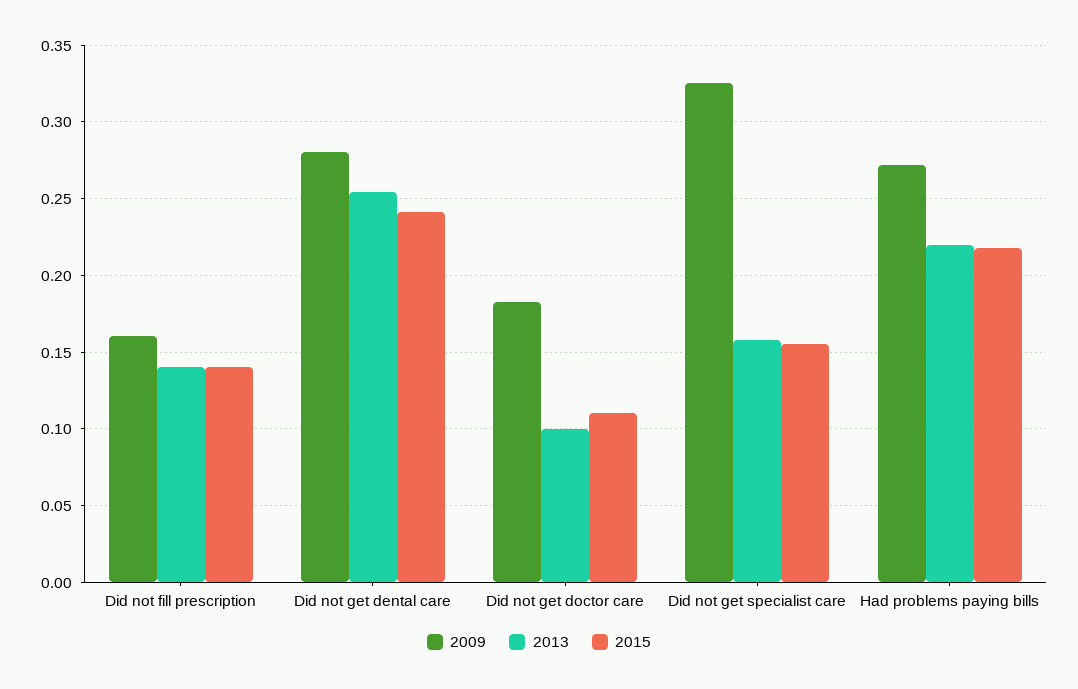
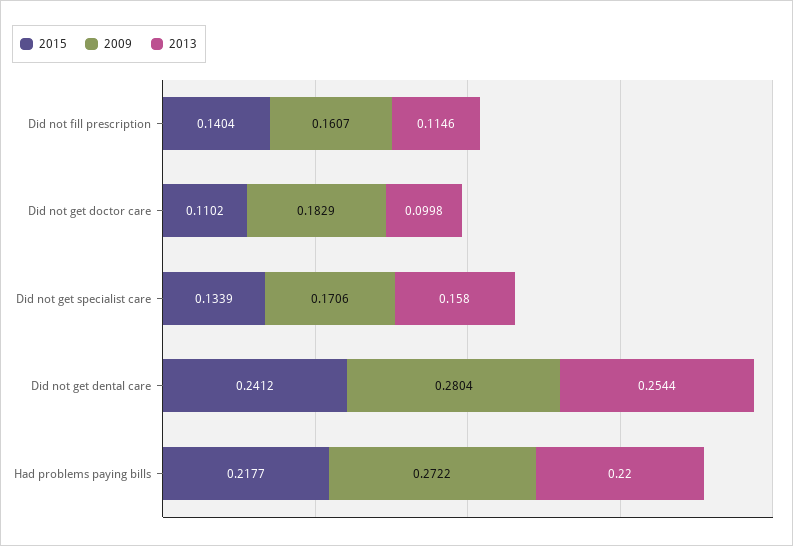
2013, Did not fill prescription: 0.14 -> 0.1146
2009, Did not get specialist care: 0.325 -> 0.1706
2015, Did not get specialist care: 0.155 -> 0.1339

